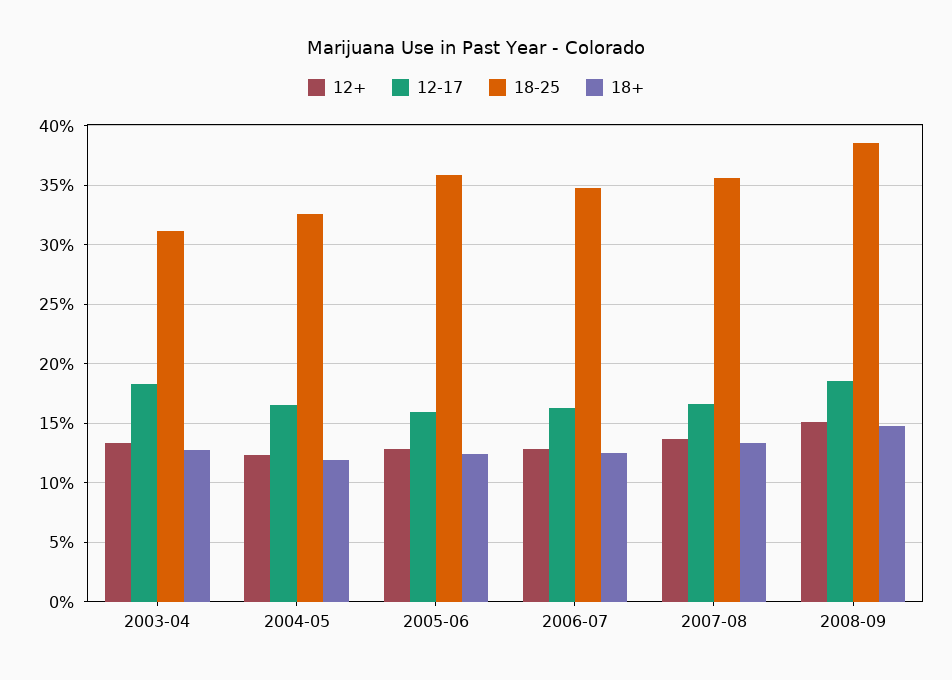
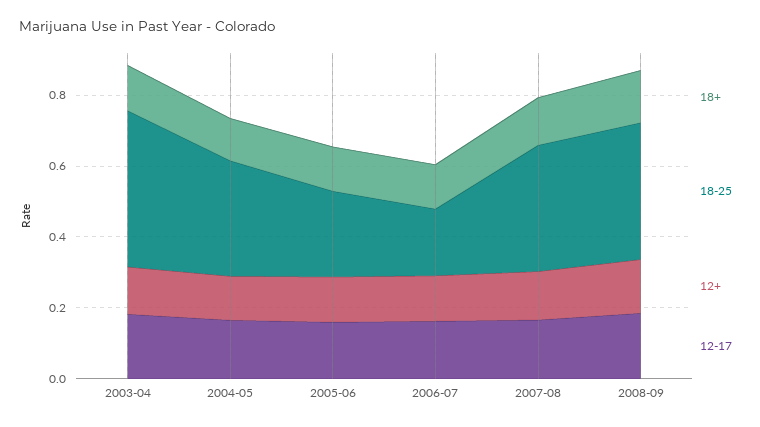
18-25, 2003-04: 0.31 -> 0.45
18-25, 2005-06: 0.36 -> 0.25
18-25, 2006-07: 0.35 -> 0.2

